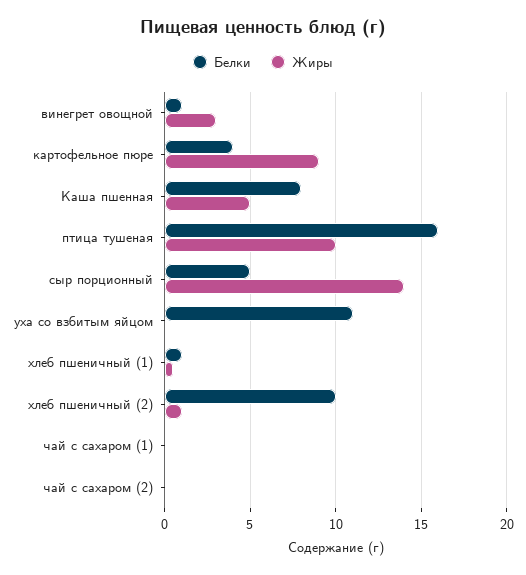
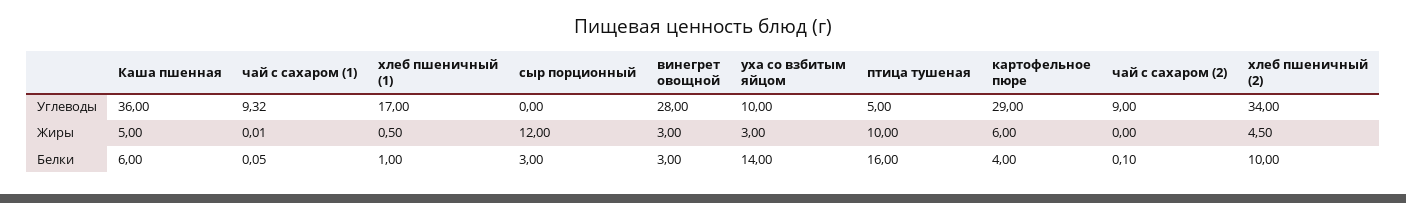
Белки, винегрет овощной: 1 -> 3
Жиры, картофельное пюре: 9 -> 6
Белки, Каша пшенная: 8 -> 6
Белки, сыр порционный: 5 -> 3
Жиры, сыр порционный: 14 -> 12
Белки, уха со взбитым яйцом: 11 -> 14
Жиры, уха со взбитым яйцом: 0 -> 3
Жиры, хлеб пшеничный (2): 1 -> 4.5
Углеводы, Каша пшенная: none -> 36
Углеводы, чай с сахаром (1): none -> 9.32
Углеводы, хлеб пшеничный (1): none -> 17
Углеводы, сыр порционный: none -> 0
Углеводы, винегрет овощной: none -> 28
Углеводы, уха со взбитым яйцом: none -> 10
Углеводы, птица тушеная: none -> 5
Углеводы, картофельное пюре: none -> 29
Углеводы, чай с сахаром (2): none -> 9
Углеводы, хлеб пшеничный (2): none -> 34

